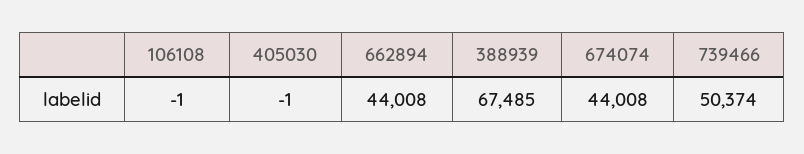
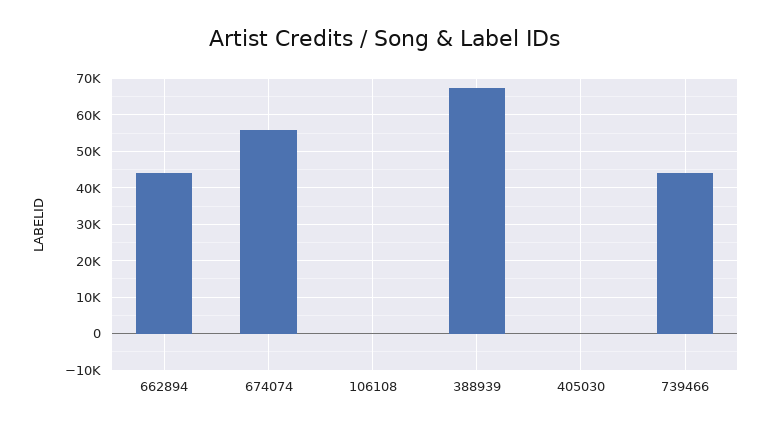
674074: 44008 -> 56000
739466: 50374 -> 44000

